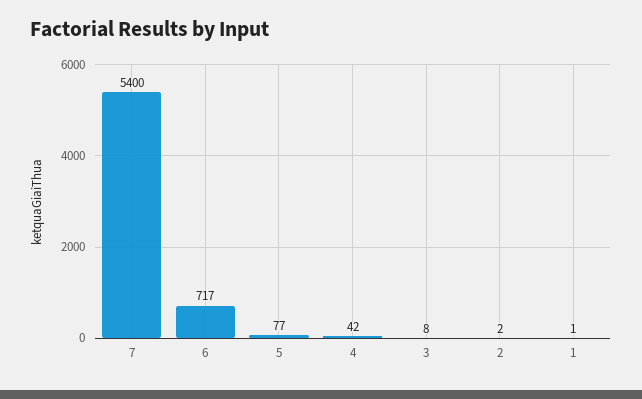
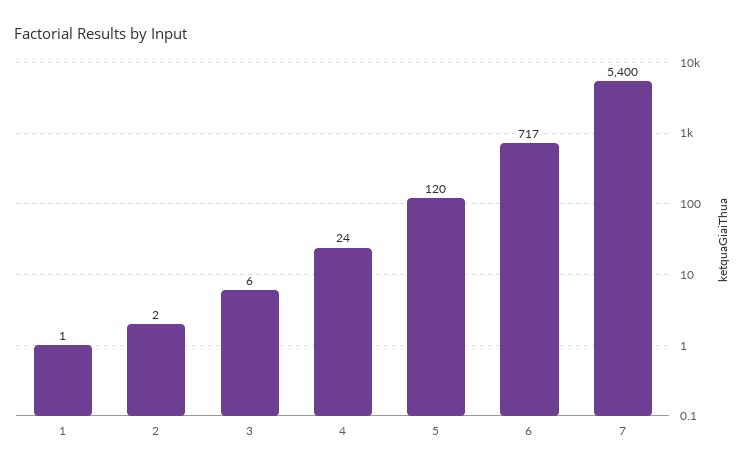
5: 77 -> 120
4: 42 -> 24
3: 8 -> 6

